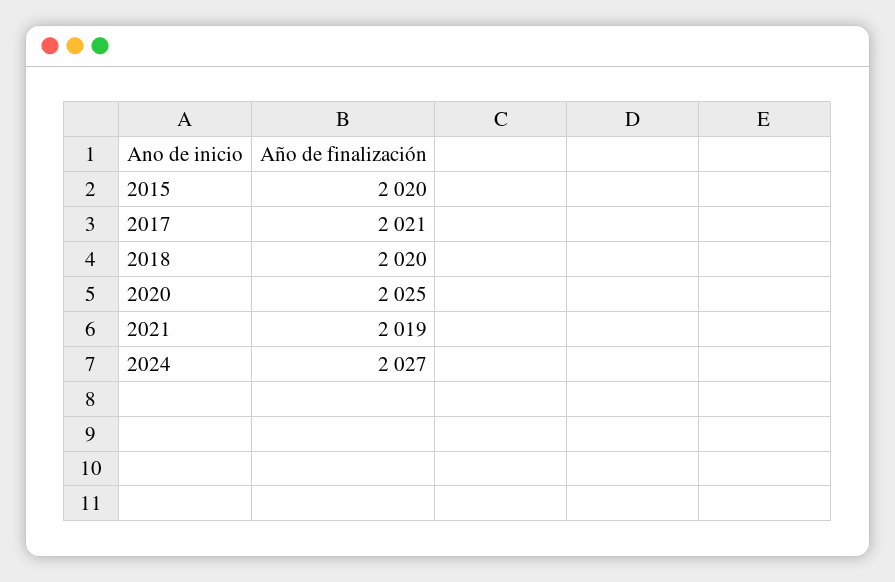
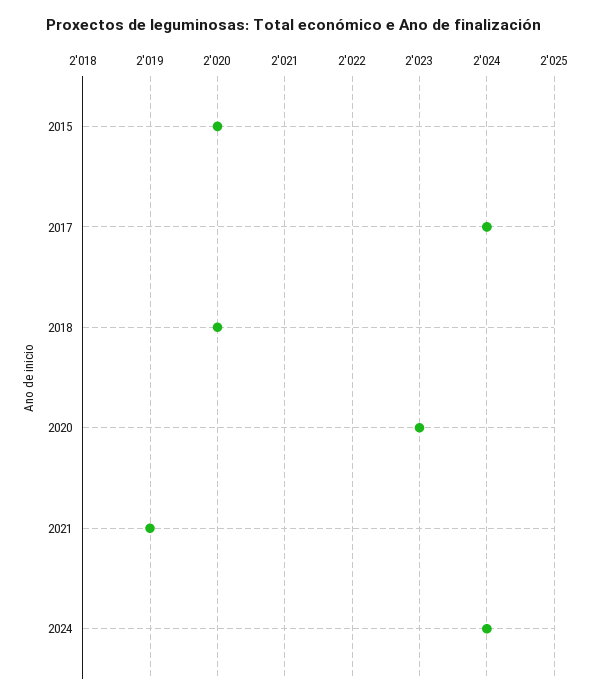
2017: 2021 -> 2024
2020: 2025 -> 2023
2024: 2027 -> 2024

